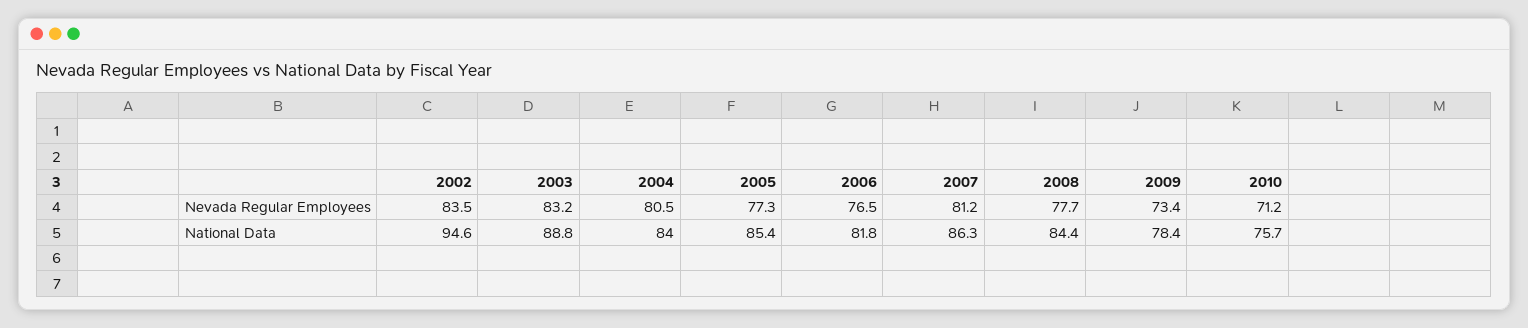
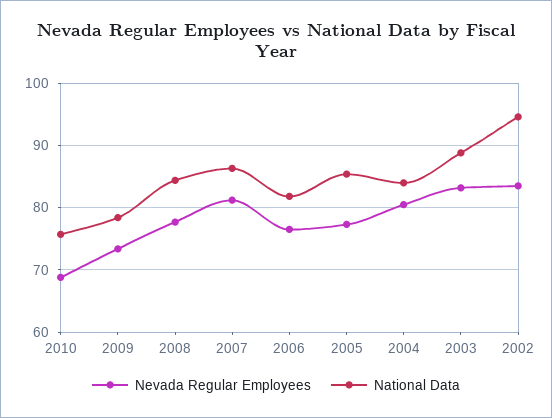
Nevada Regular Employees, 2010: 71.2 -> 69

